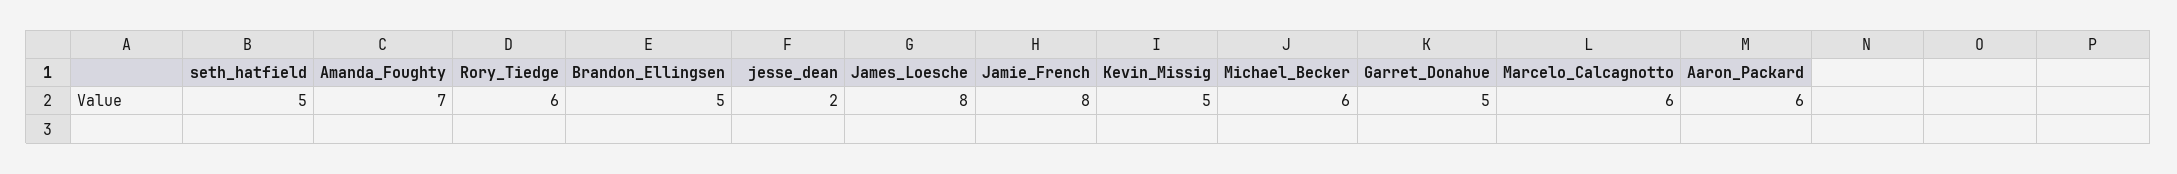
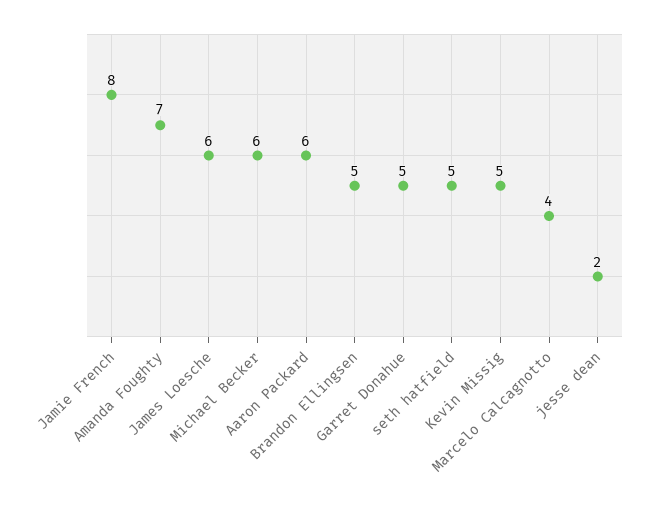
Rory_Tiedge: 6 -> none
James_Loesche: 8 -> 6
Marcelo_Calcagnotto: 6 -> 4

